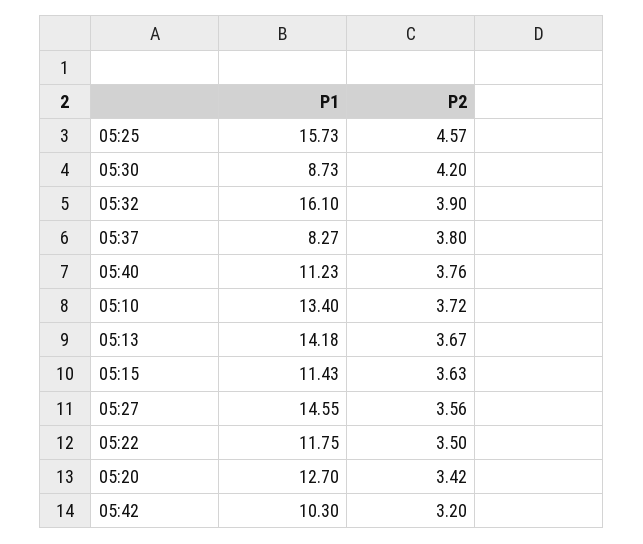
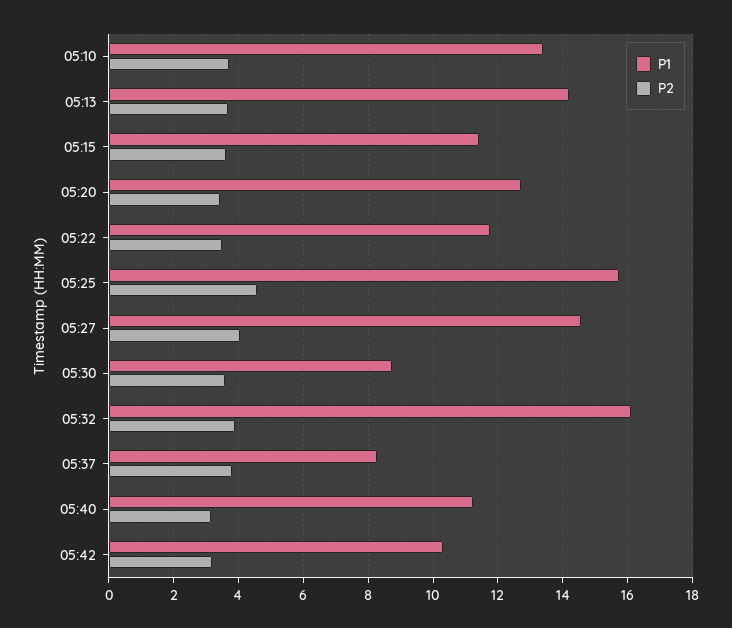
P2, 05:30: 4.2 -> 3.6
P2, 05:40: 3.76 -> 3.2
P2, 05:27: 3.56 -> 4

